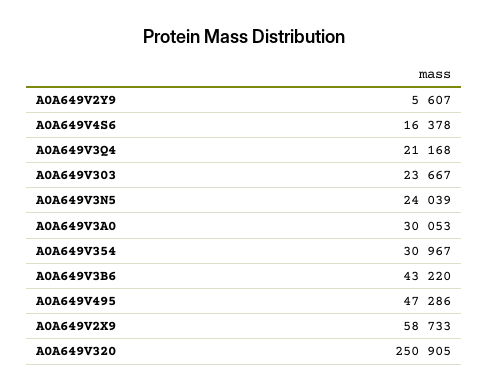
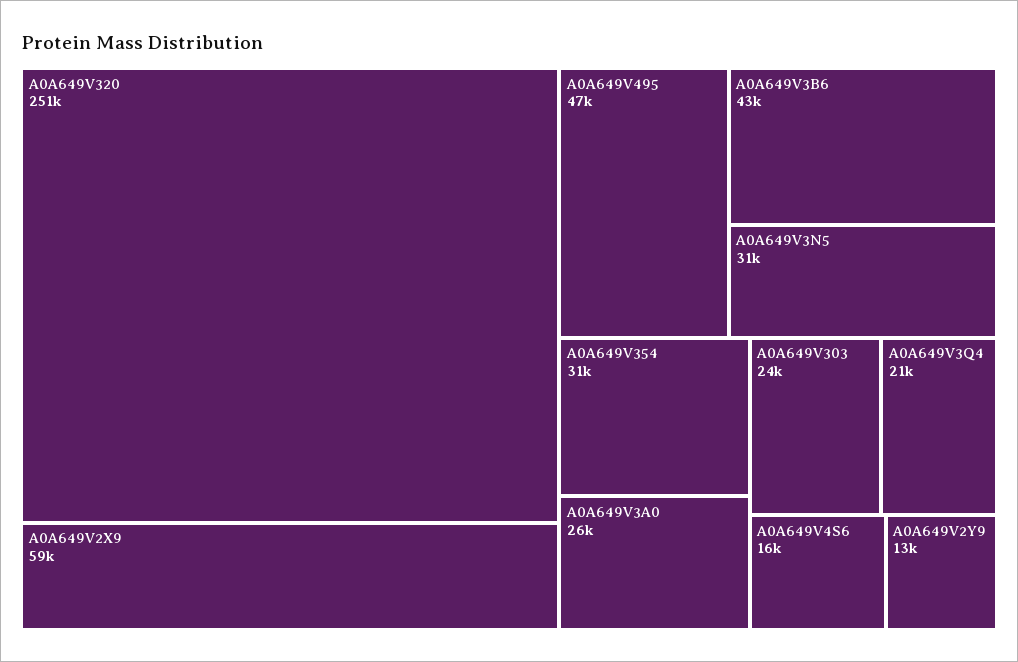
A0A649V2Y9: 5607 -> 13000
A0A649V3N5: 24039 -> 31000
A0A649V3A0: 30053 -> 26000

